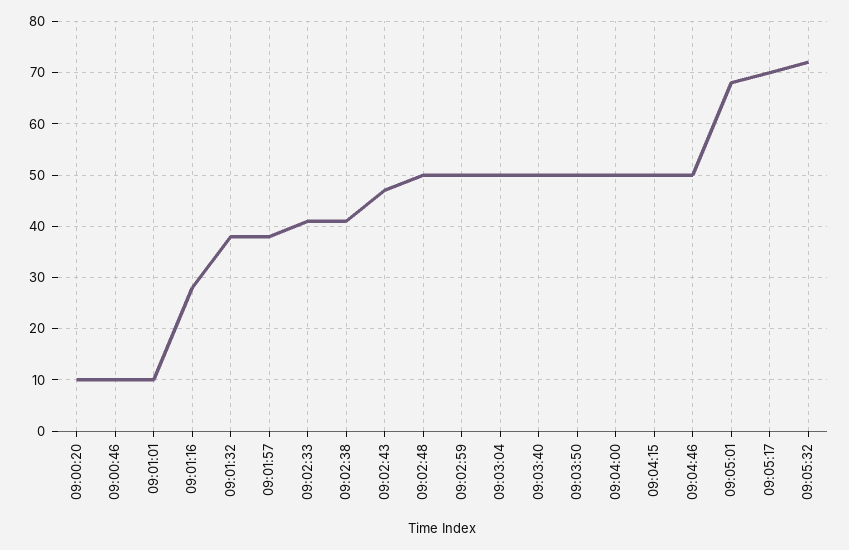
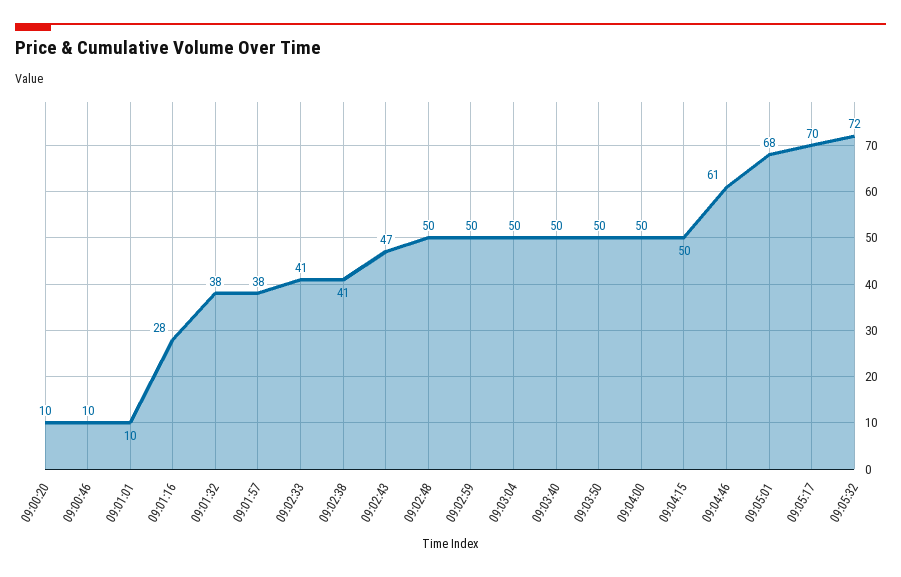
09:04:46: 50 -> 61

